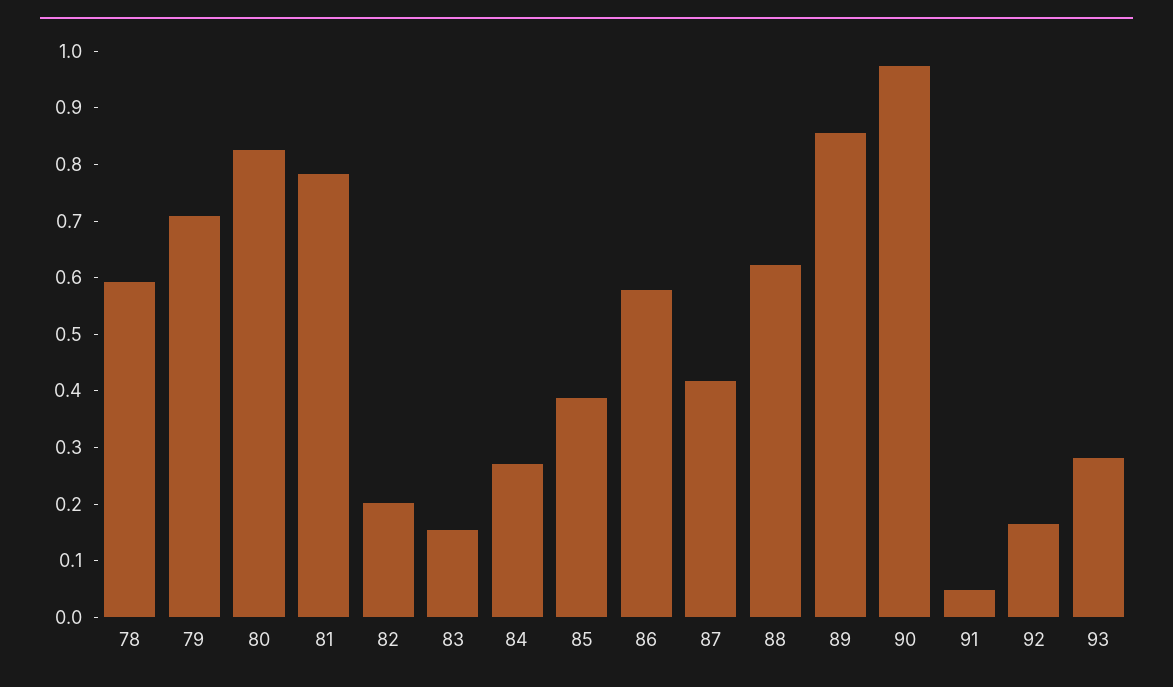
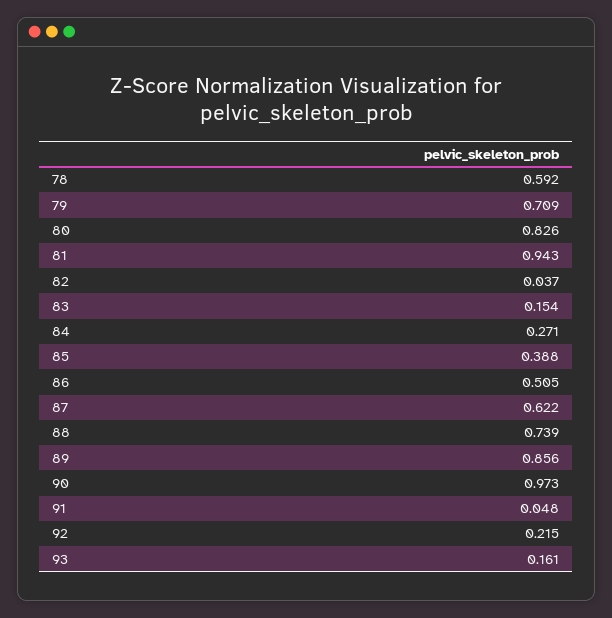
81: 0.78 -> 0.943
82: 0.2 -> 0.037
86: 0.58 -> 0.505
87: 0.42 -> 0.622
88: 0.62 -> 0.739
92: 0.16 -> 0.215
93: 0.28 -> 0.161

